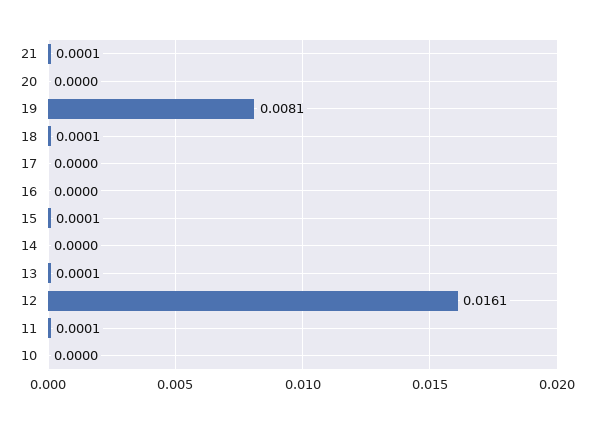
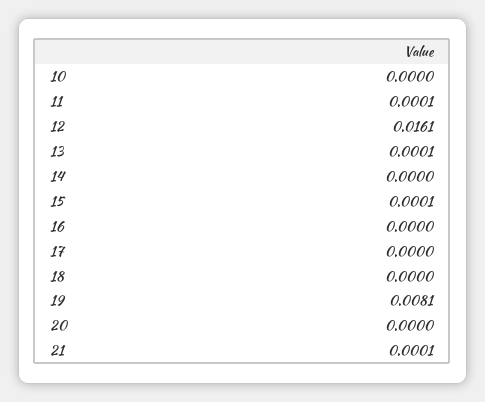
18: 0.0001 -> 0

